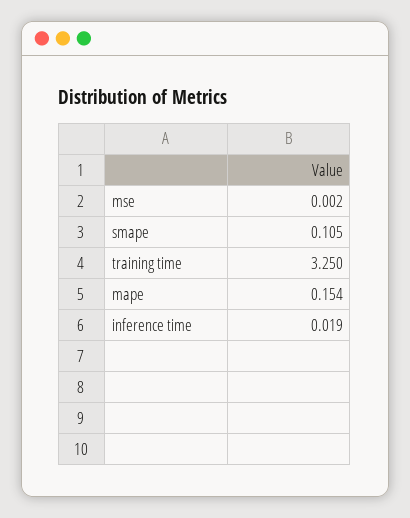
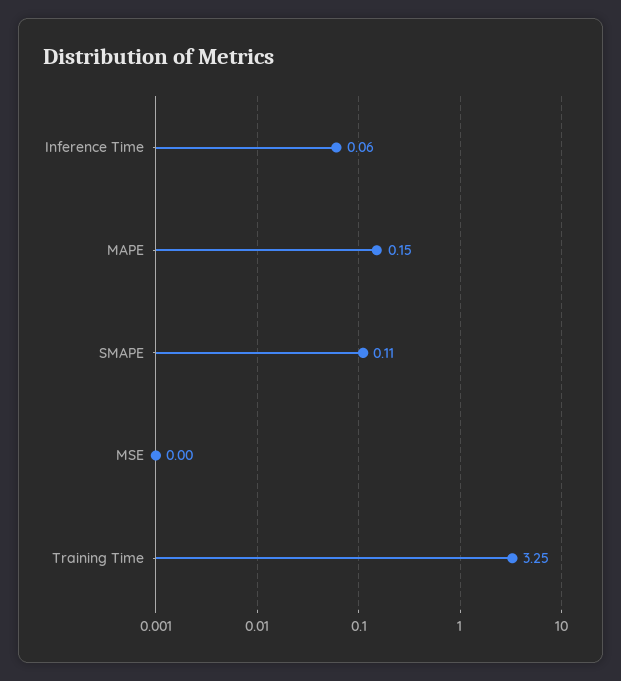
inference time: 0.019 -> 0.06

